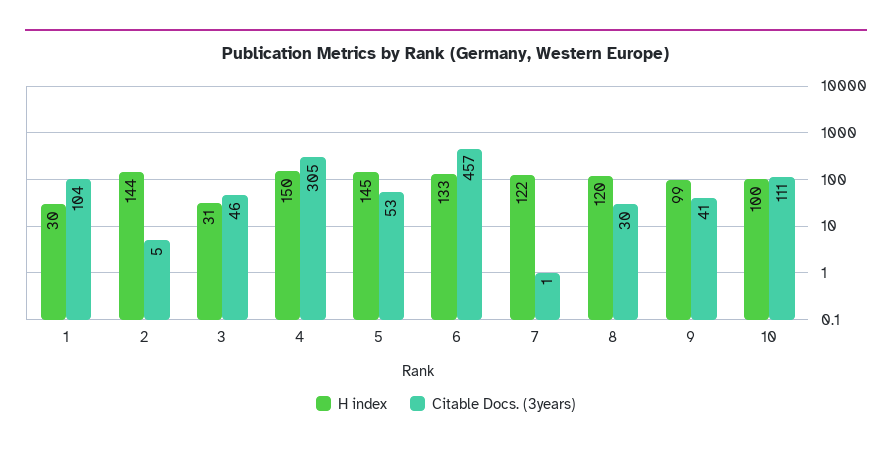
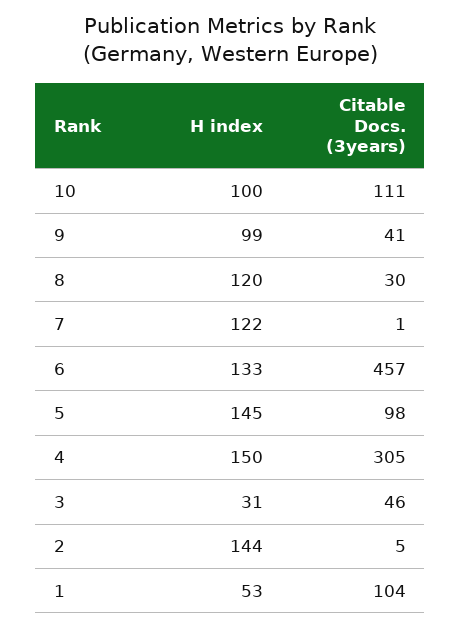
H index, 1: 30 -> 53
Citable Docs. (3years), 5: 53 -> 98

